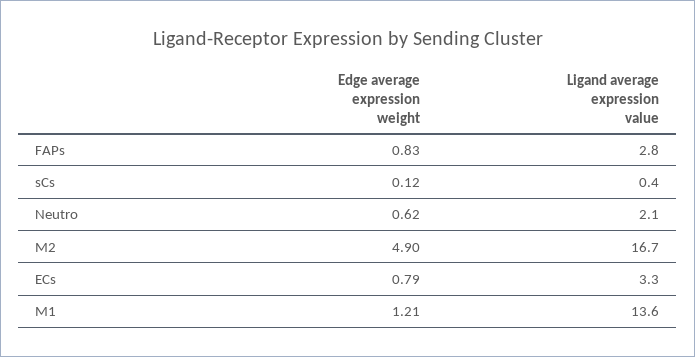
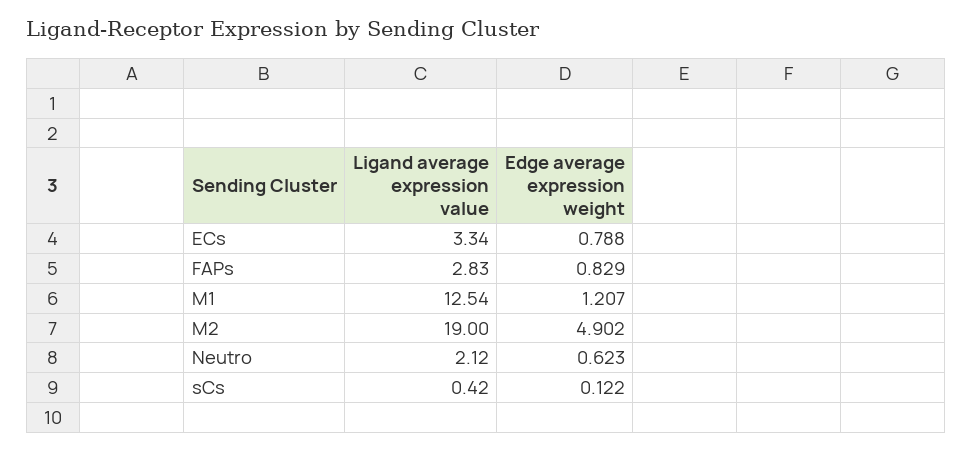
Ligand average expression value, M2: 16.7 -> 19
Ligand average expression value, M1: 13.6 -> 12.54

